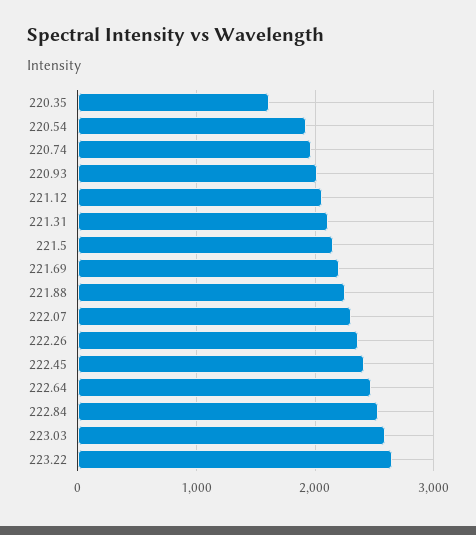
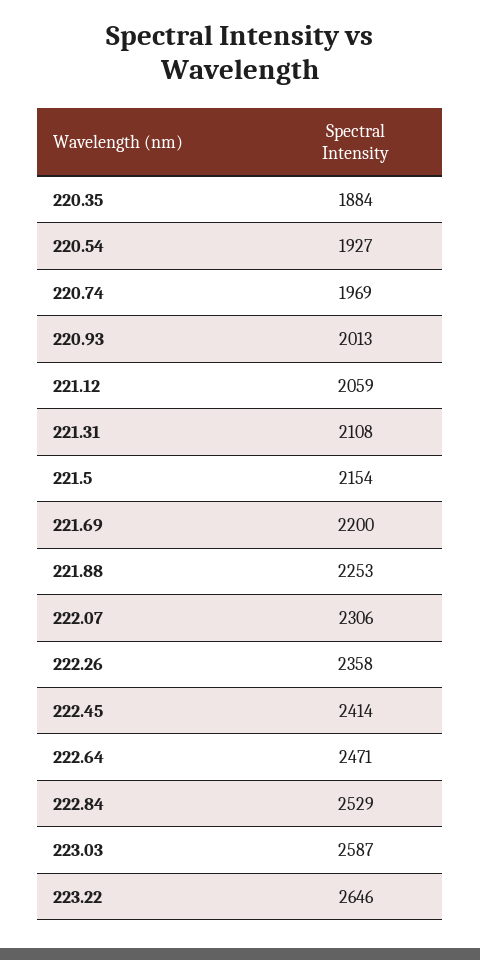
220.35: 1600 -> 1884

